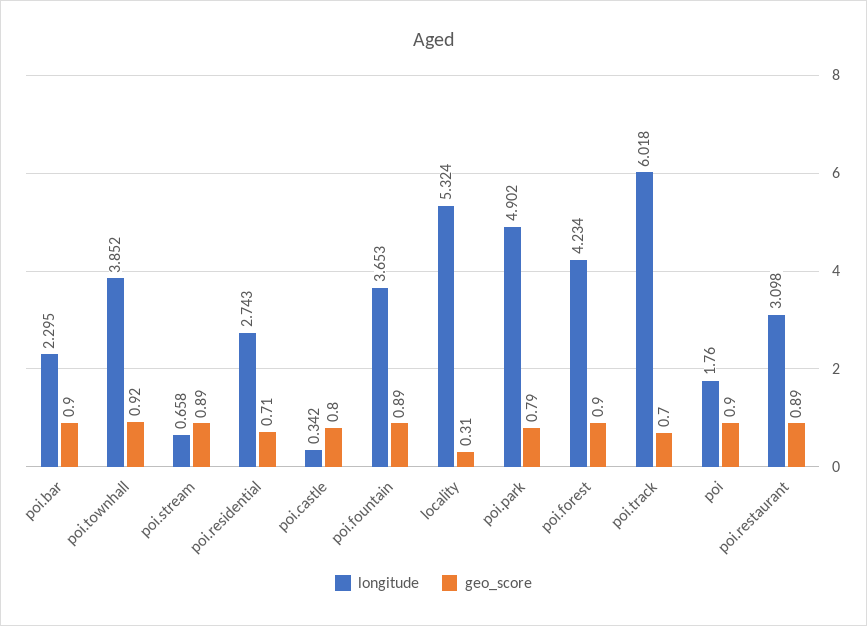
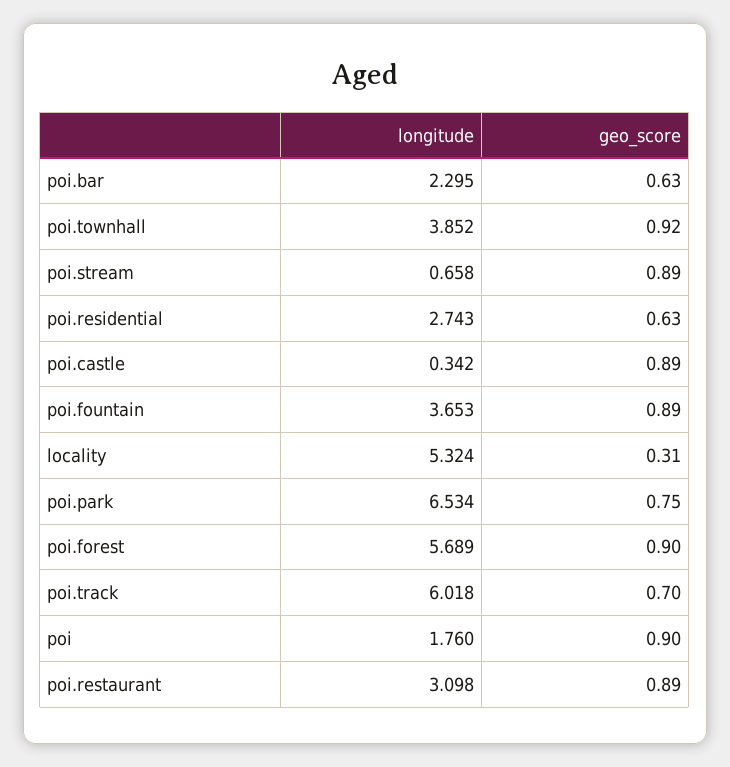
geo_score, poi.bar: 0.9 -> 0.63
geo_score, poi.residential: 0.71 -> 0.63
geo_score, poi.castle: 0.8 -> 0.89
longitude, poi.park: 4.902 -> 6.534
geo_score, poi.park: 0.79 -> 0.75
longitude, poi.forest: 4.234 -> 5.689

